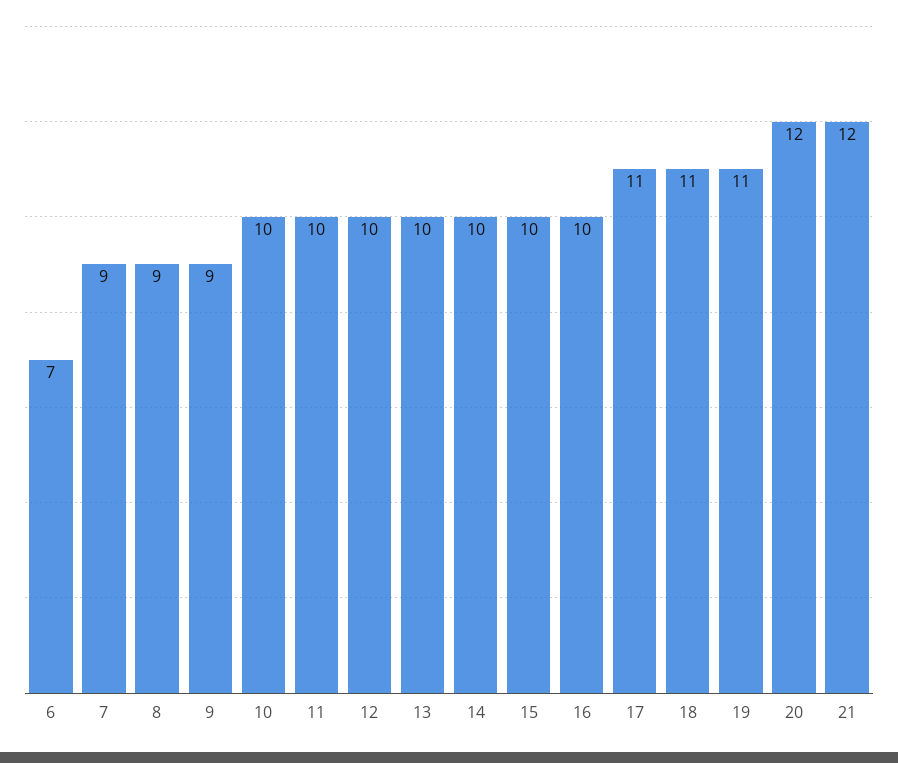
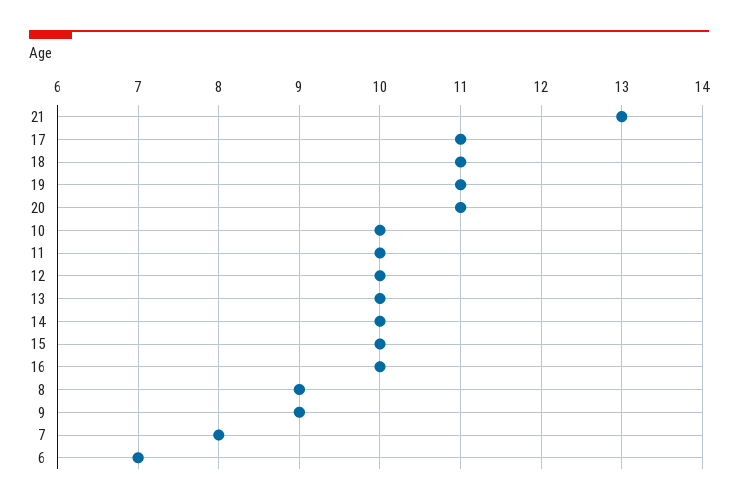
7: 9 -> 8
20: 12 -> 11
21: 12 -> 13

